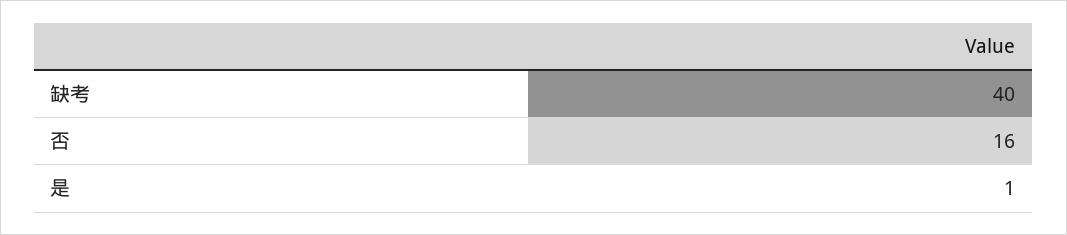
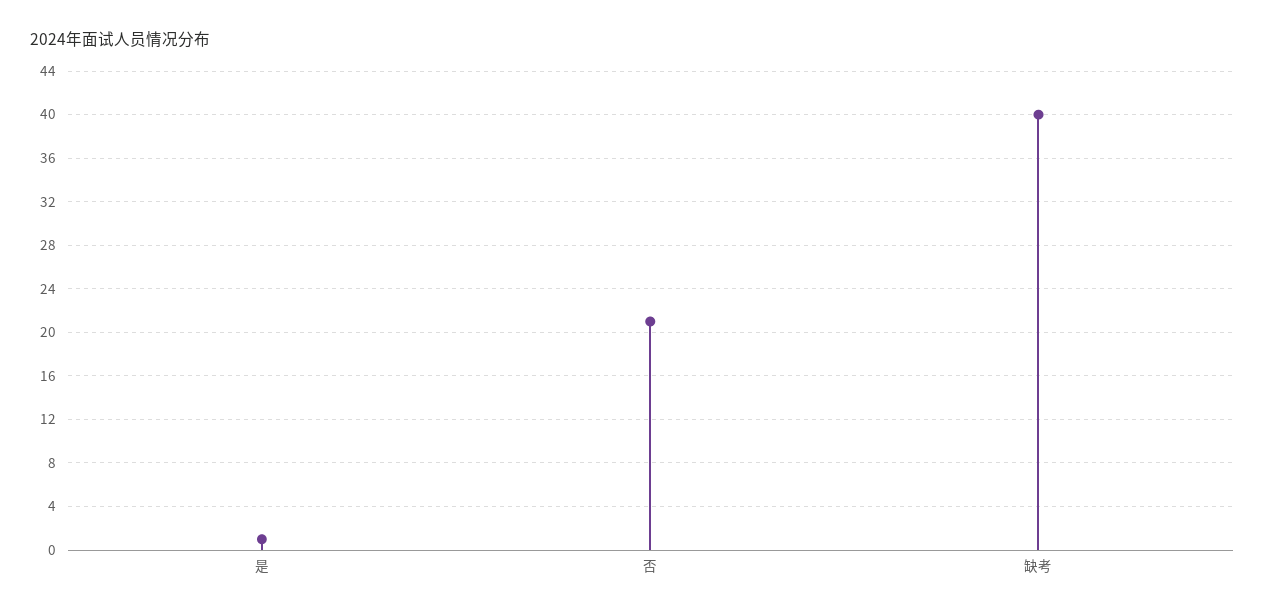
否: 16 -> 21

